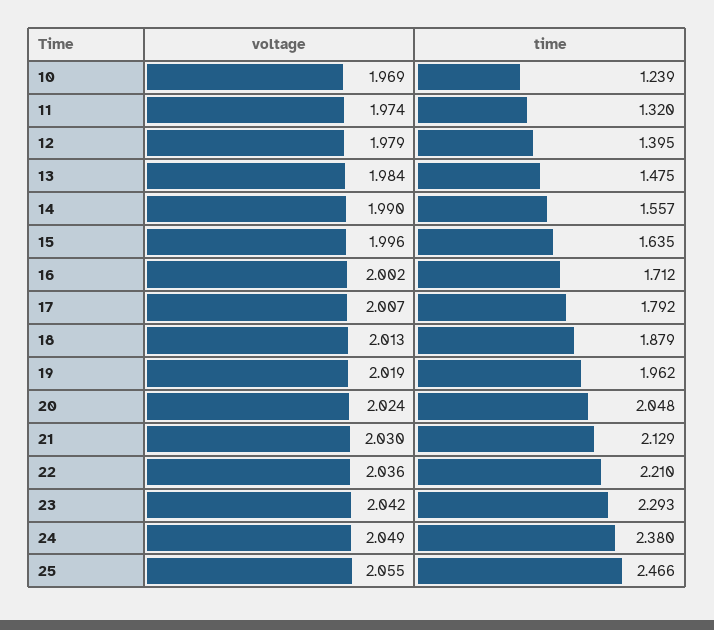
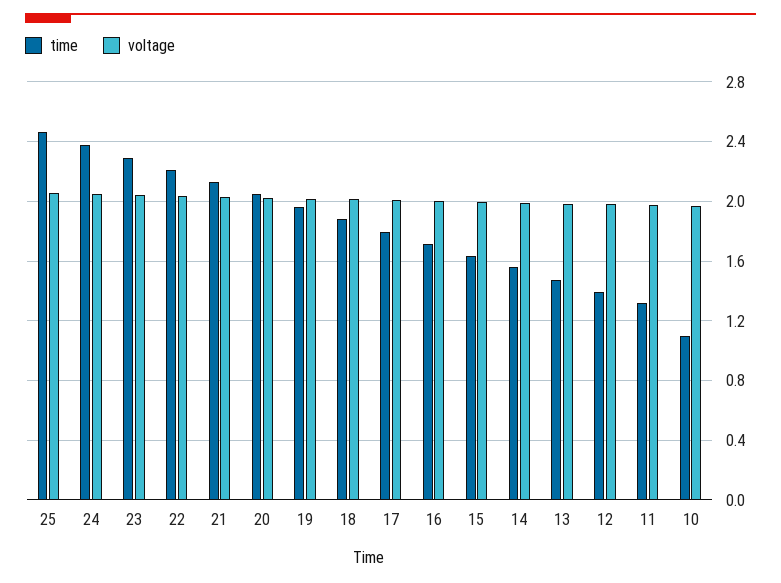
time, 10: 1.239 -> 1.1

